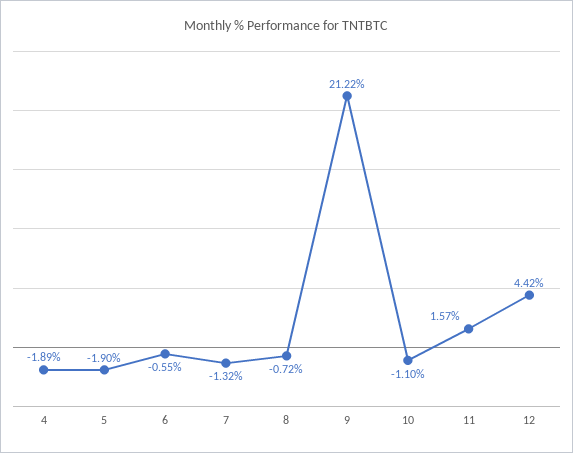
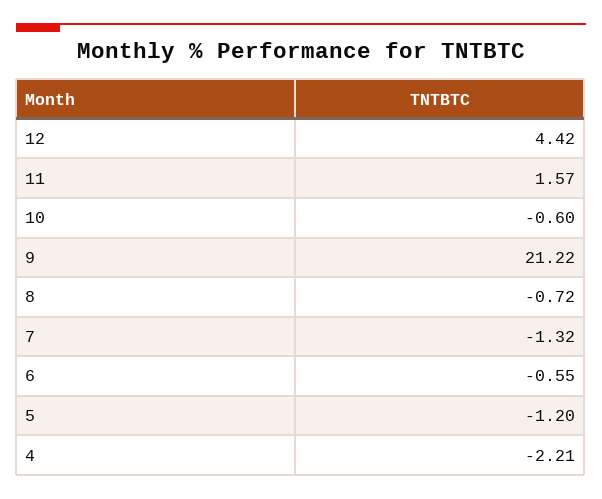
4: -1.89 -> -2.21
5: -1.9 -> -1.2
10: -1.1 -> -0.6

